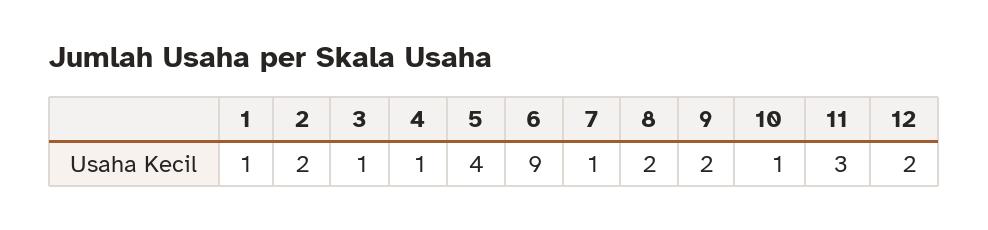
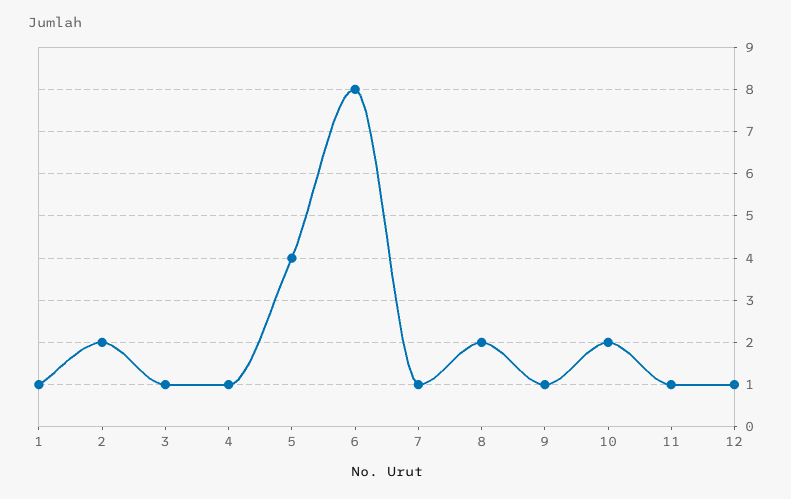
6: 9 -> 8
9: 2 -> 1
10: 1 -> 2
11: 3 -> 1
12: 2 -> 1

